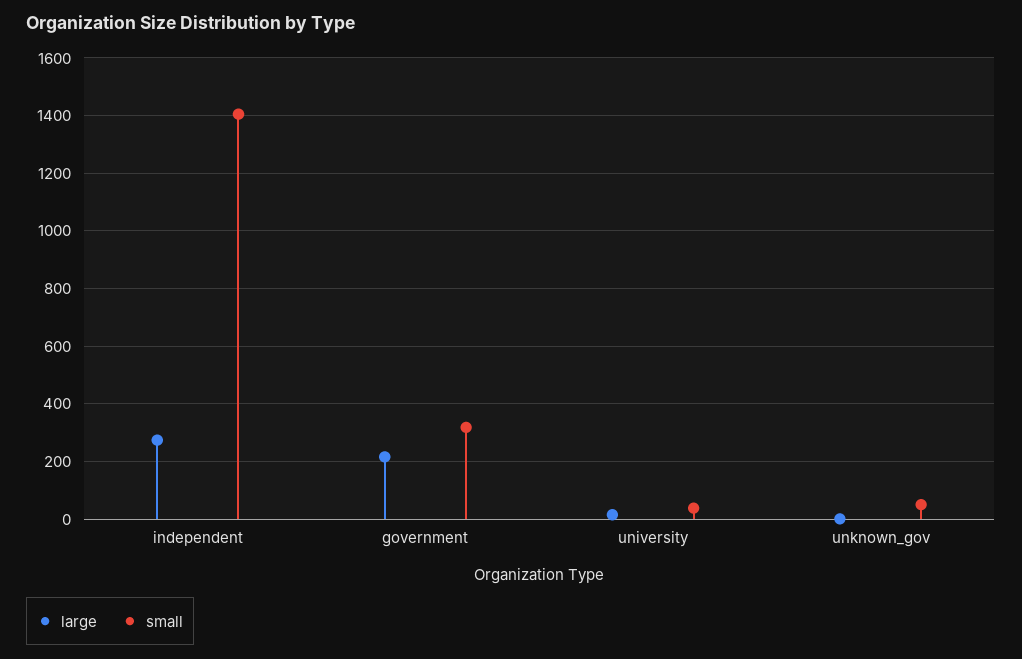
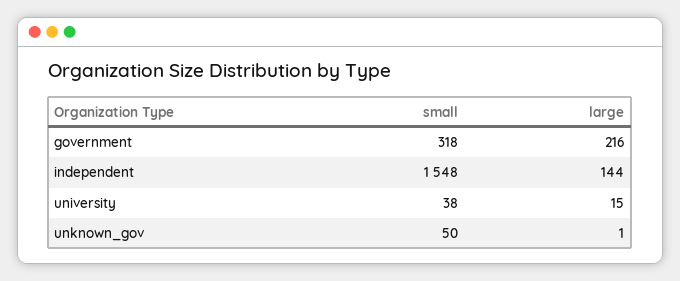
large, independent: 275 -> 144
small, independent: 1400 -> 1548

